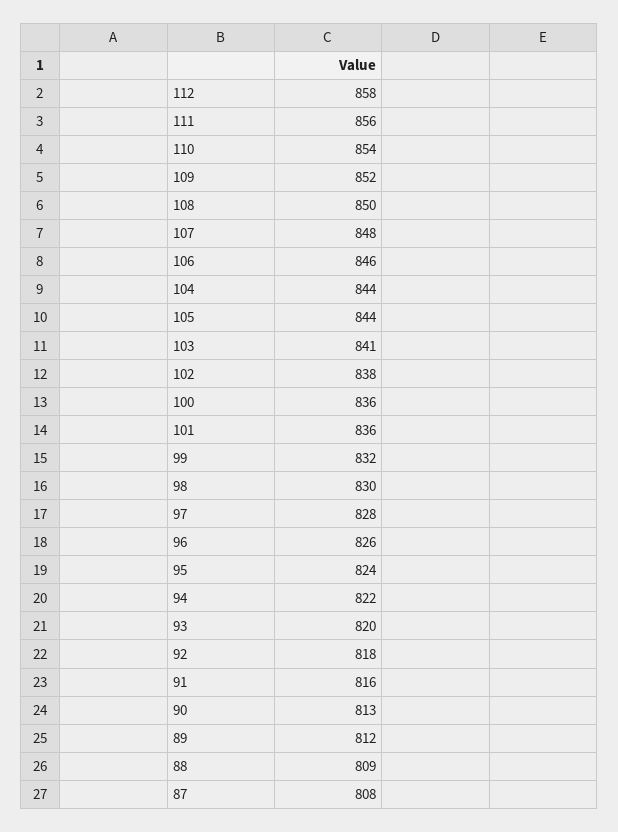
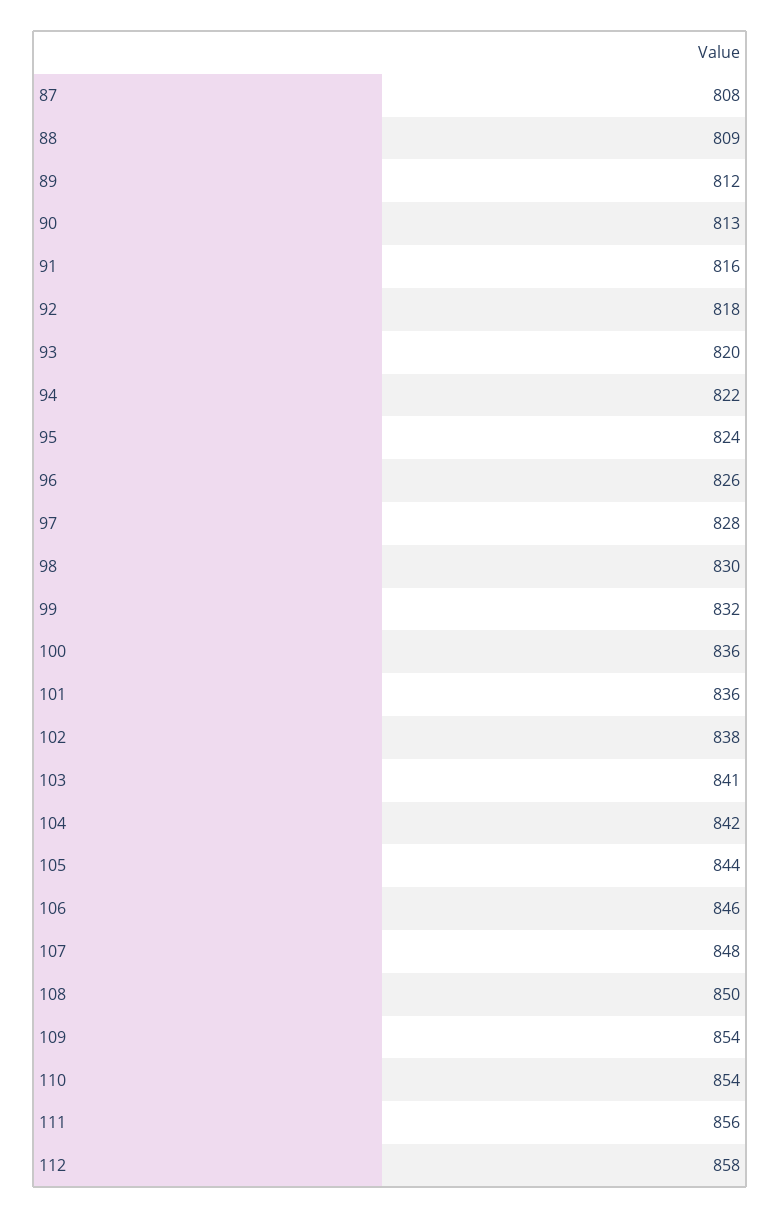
109: 852 -> 854
104: 844 -> 842

